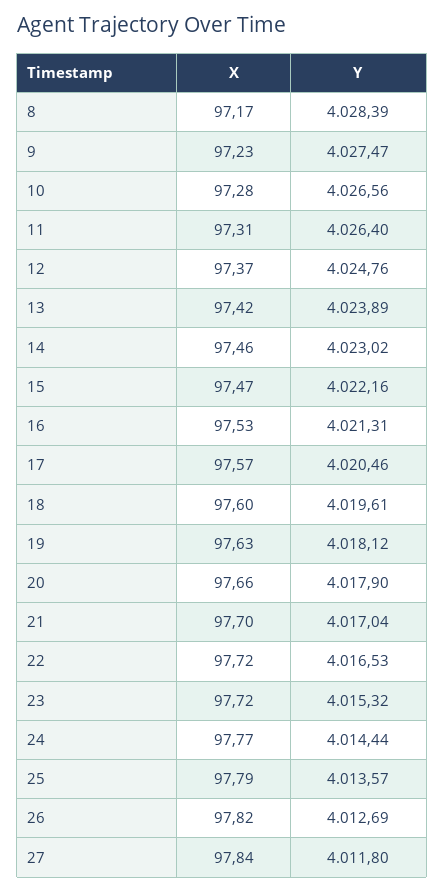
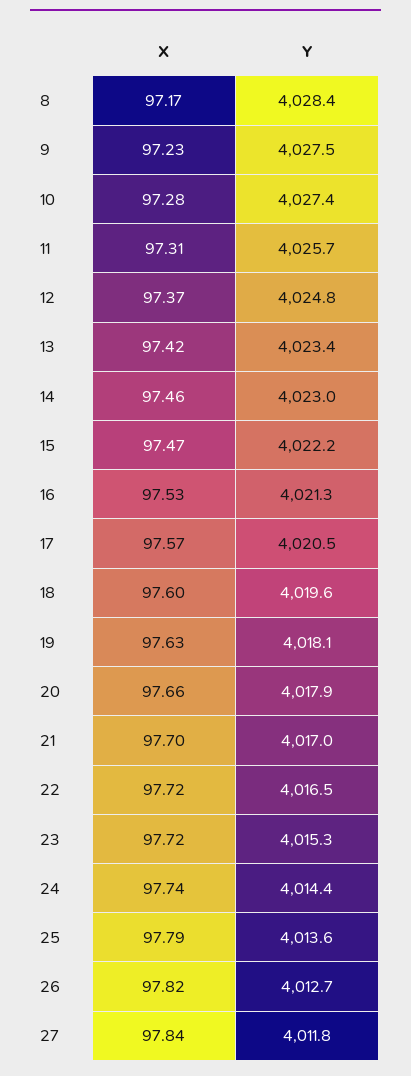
Y, 10: 4026.56 -> 4027.4
Y, 11: 4026.4 -> 4025.7
Y, 13: 4023.89 -> 4023.4
X, 24: 97.77 -> 97.74

